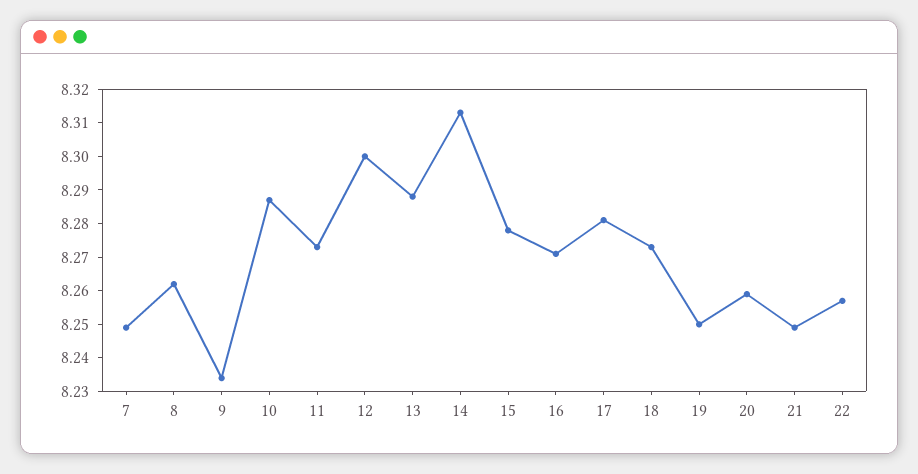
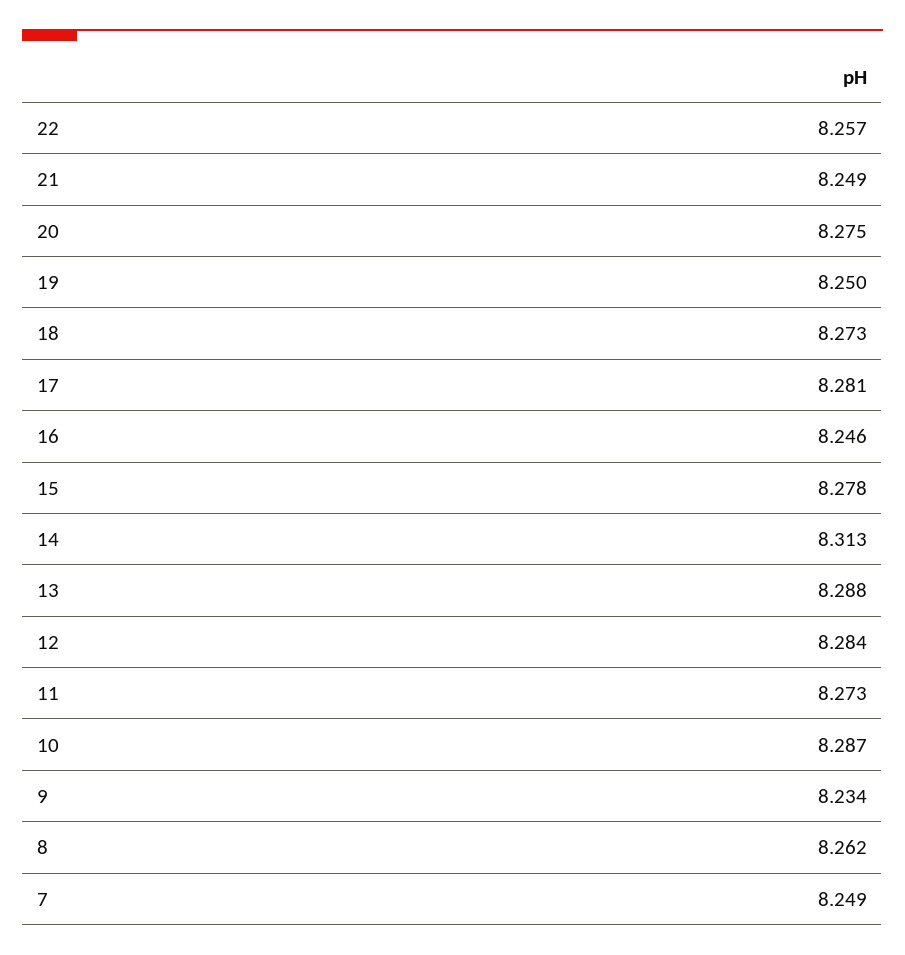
12: 8.3 -> 8.284
16: 8.27 -> 8.246
20: 8.26 -> 8.275

